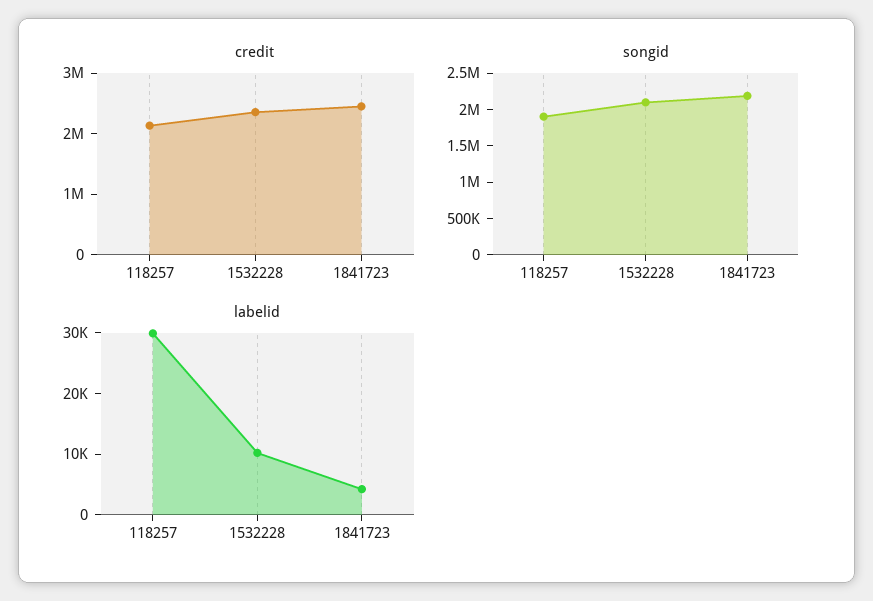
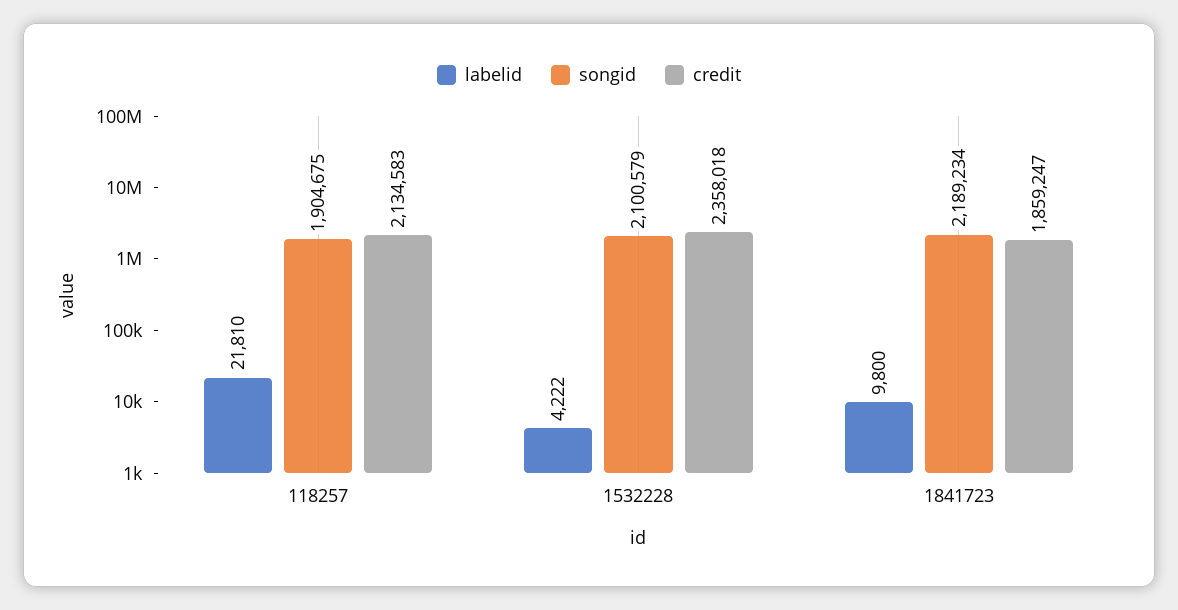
credit, 1841723: 2400000 -> 1859247
labelid, 118257: 30000 -> 21810
labelid, 1532228: 10000 -> 4222
labelid, 1841723: 4000 -> 9800

